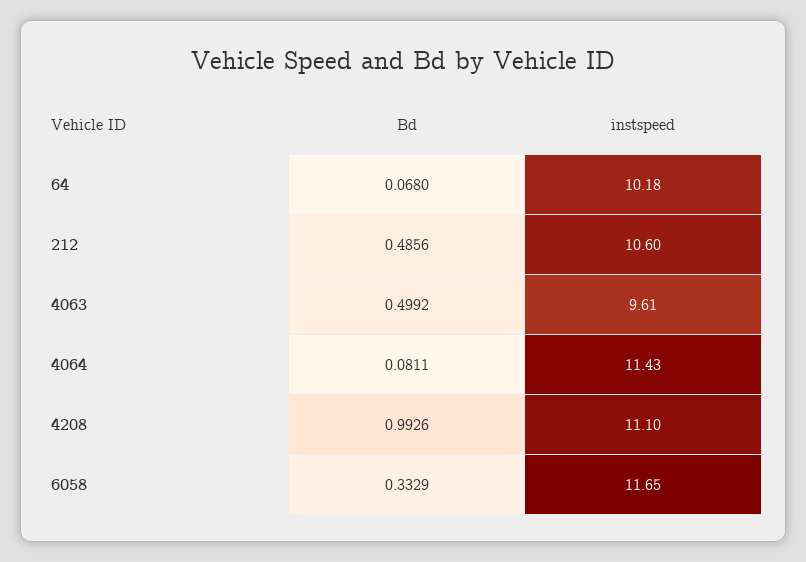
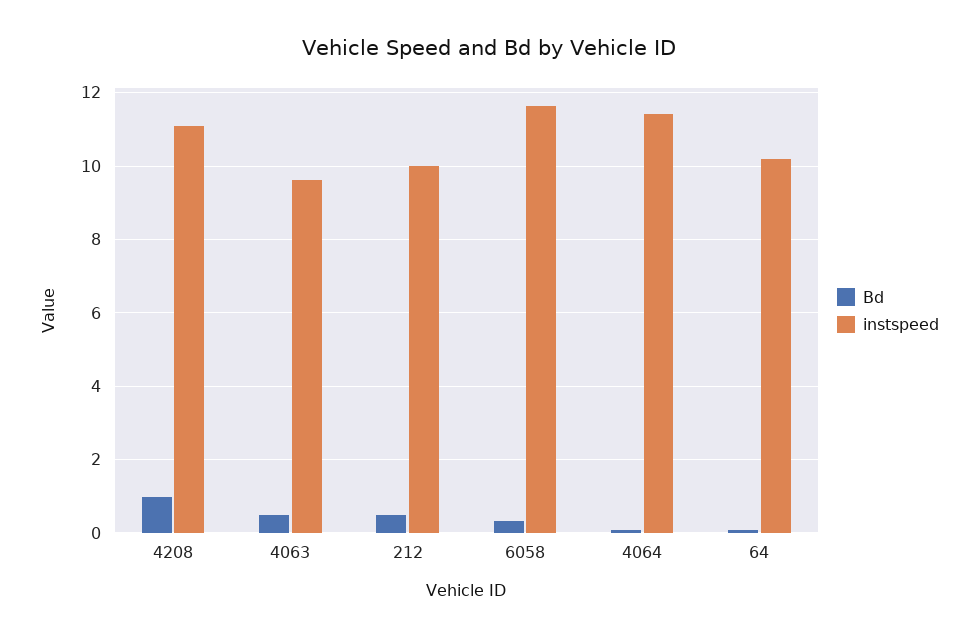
instspeed, 212: 10.6 -> 10

